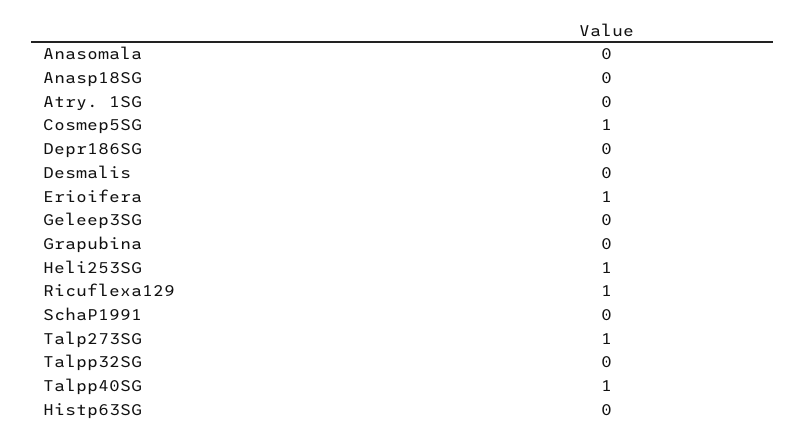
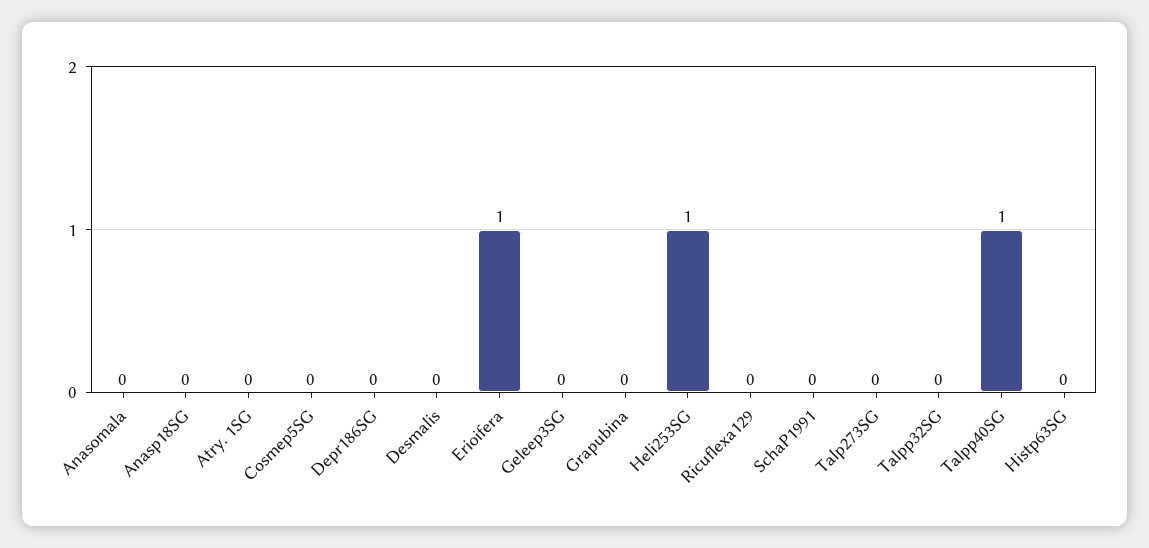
Cosmep5SG: 1 -> 0
Ricuflexa129: 1 -> 0
Talp273SG: 1 -> 0

